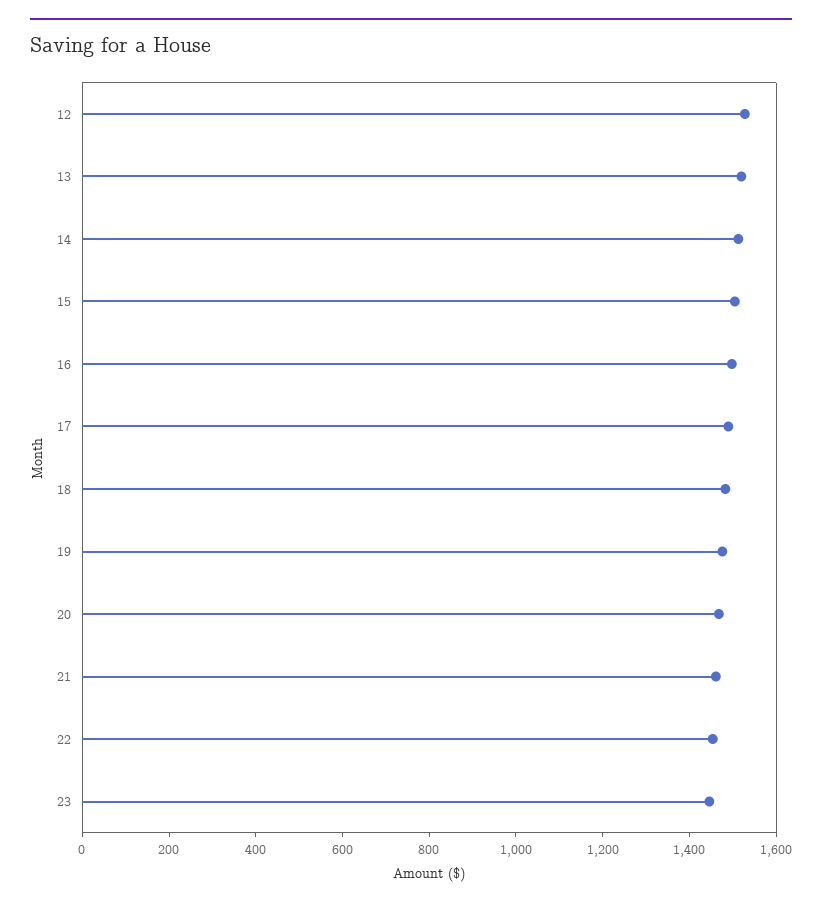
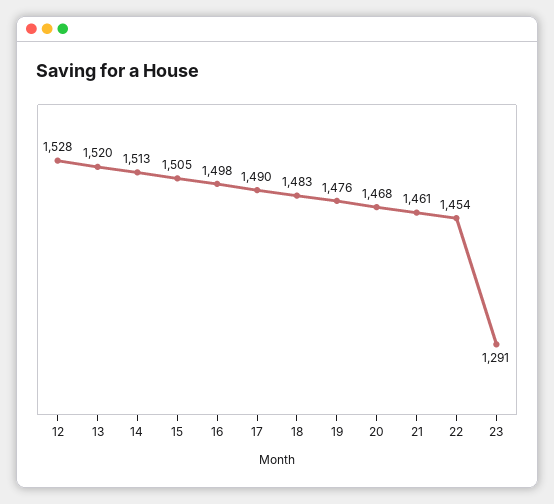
23: 1450 -> 1291

